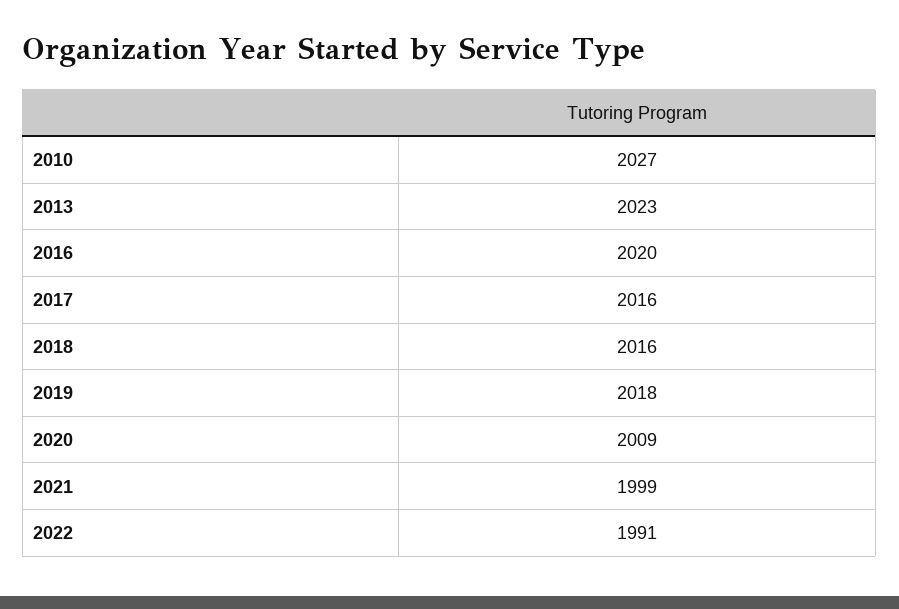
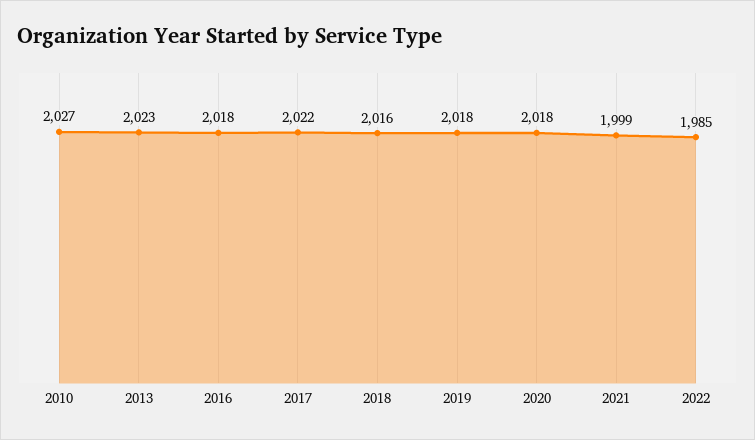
2016: 2020 -> 2018
2017: 2016 -> 2022
2020: 2009 -> 2018
2022: 1991 -> 1985

